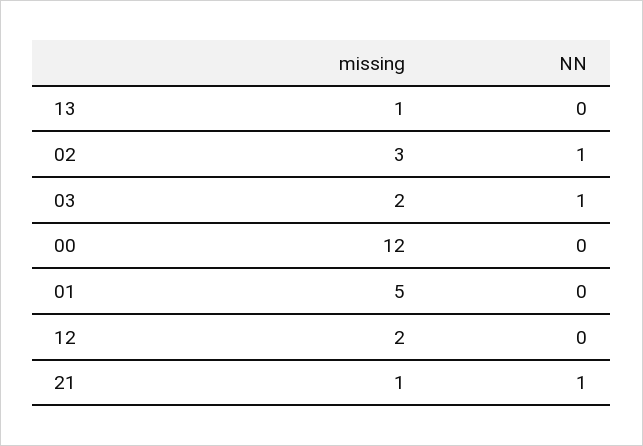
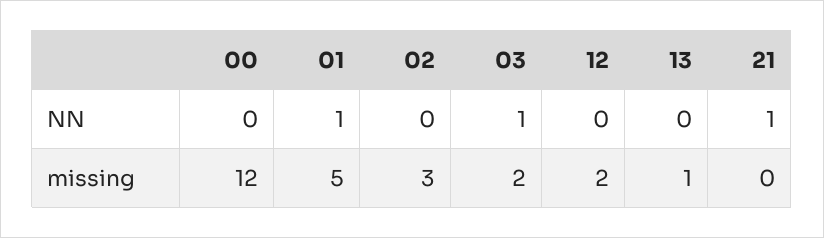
NN, 02: 1 -> 0
NN, 01: 0 -> 1
missing, 21: 1 -> 0

